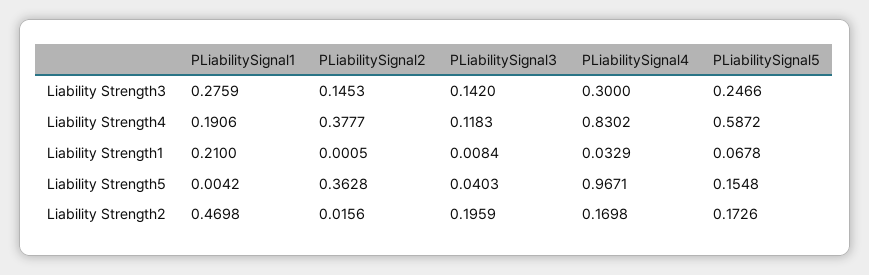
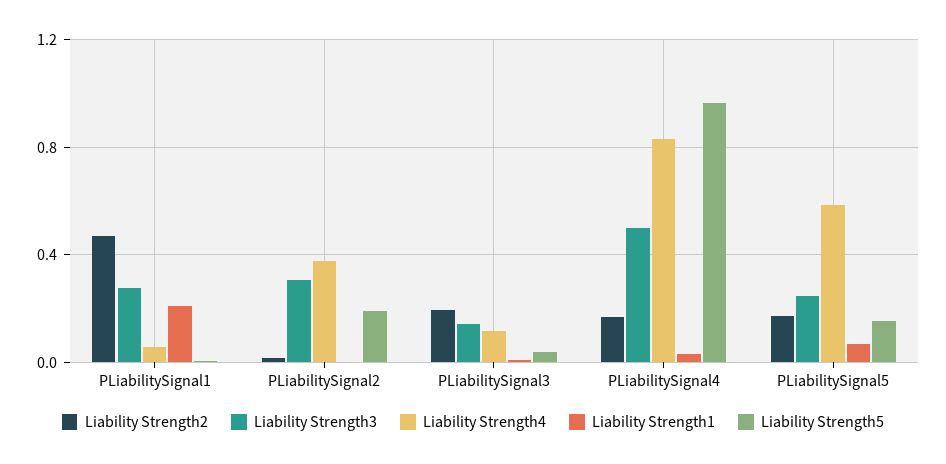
Liability Strength3, PLiabilitySignal2: 0.1453 -> 0.3
Liability Strength3, PLiabilitySignal4: 0.3 -> 0.5
Liability Strength4, PLiabilitySignal1: 0.1906 -> 0.05
Liability Strength5, PLiabilitySignal2: 0.3628 -> 0.2

